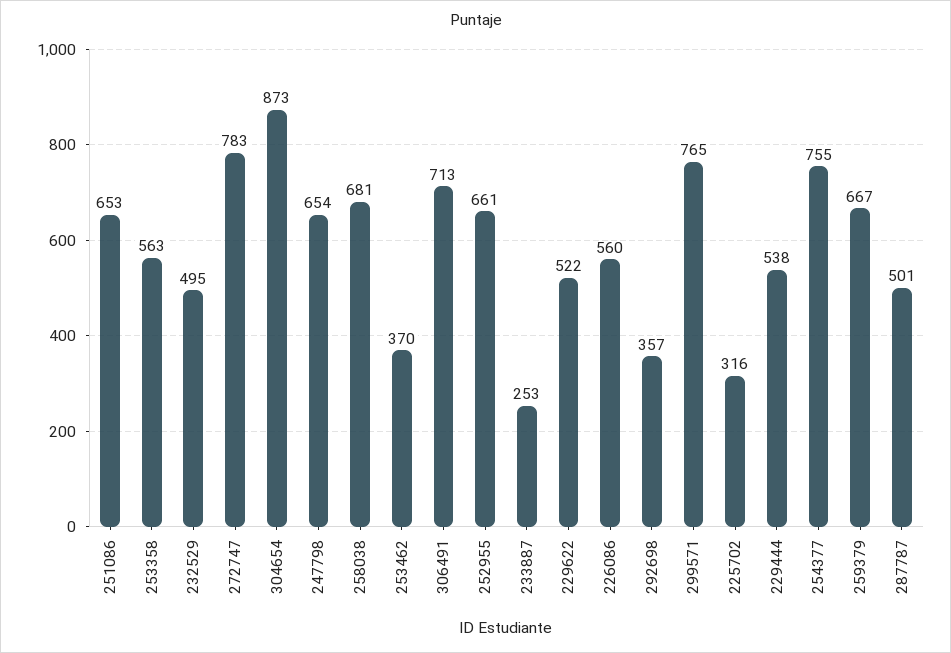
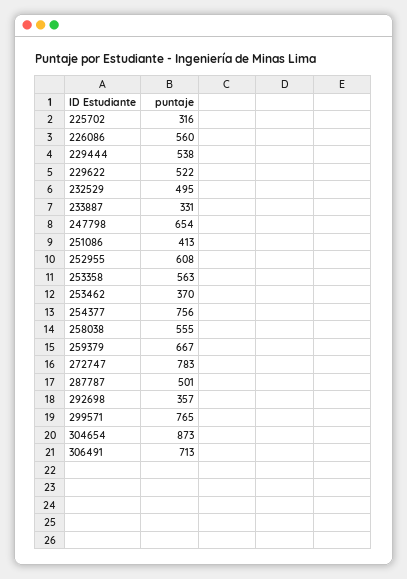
251086: 653 -> 413
258038: 681 -> 555
252955: 661 -> 608
233887: 253 -> 331
254377: 755 -> 756

